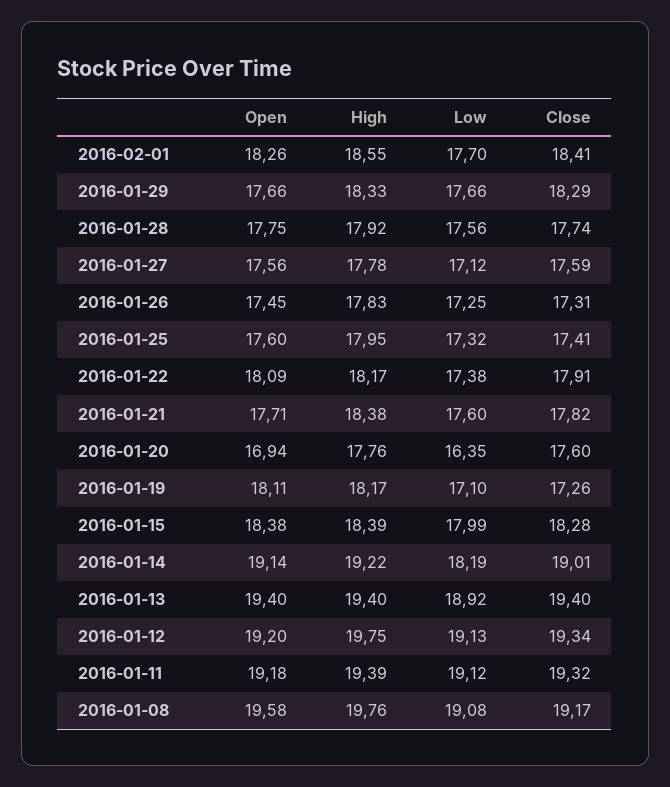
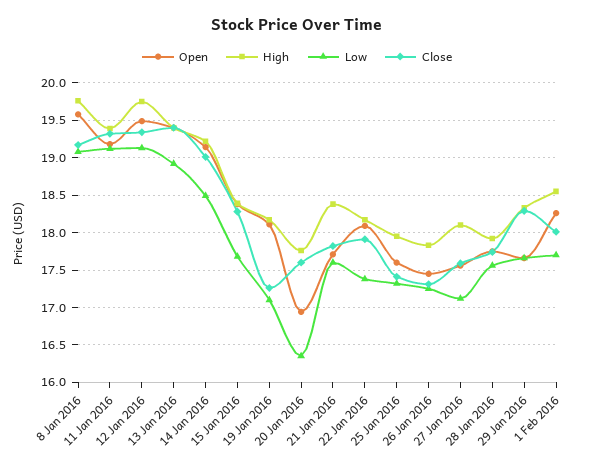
Close, 2016-02-01: 18.41 -> 18
High, 2016-01-27: 17.78 -> 18.1
Low, 2016-01-15: 17.99 -> 17.7
Low, 2016-01-14: 18.19 -> 18.5
Open, 2016-01-12: 19.2 -> 19.5

